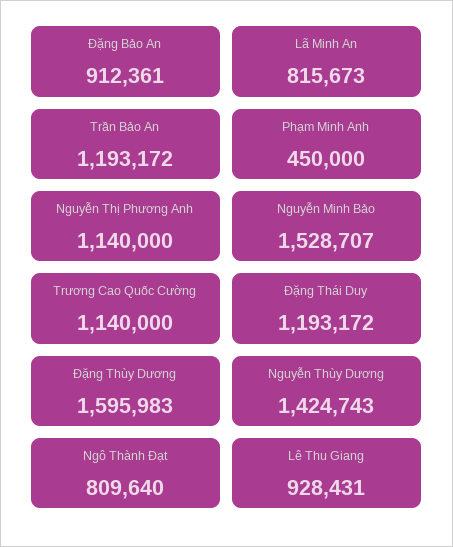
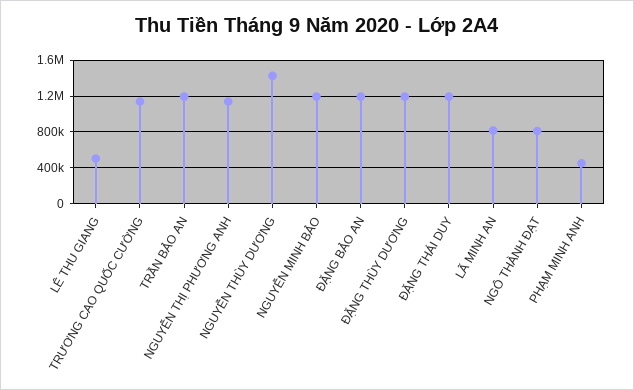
Đặng Bảo An: 912361 -> 1200000
Nguyễn Minh Bảo: 1528707 -> 1200000
Đặng Thùy Dương: 1595983 -> 1200000
Lê Thu Giang: 928431 -> 500000

